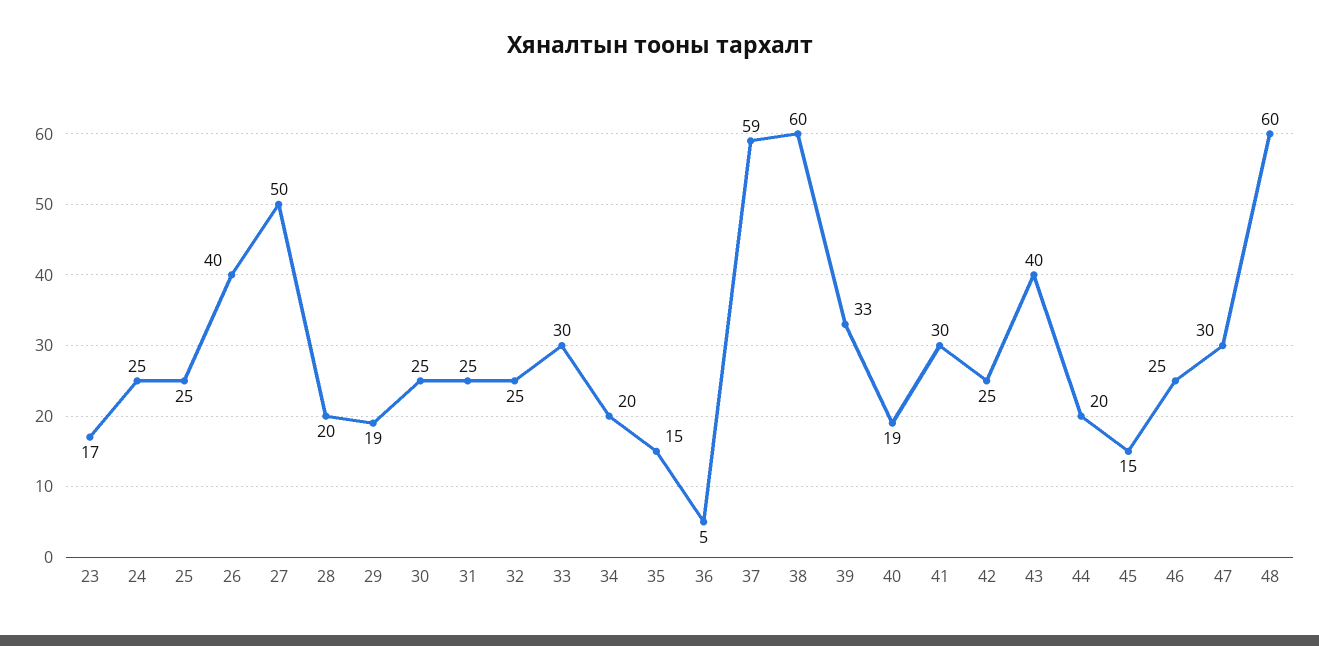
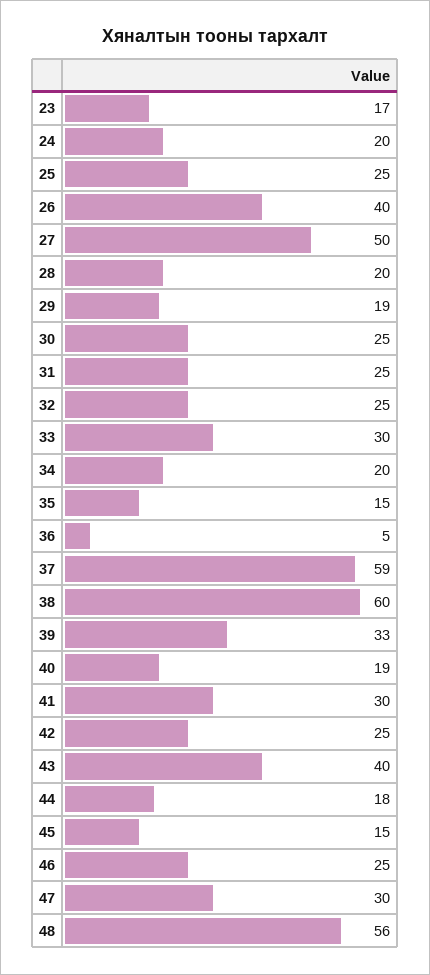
24: 25 -> 20
44: 20 -> 18
48: 60 -> 56

